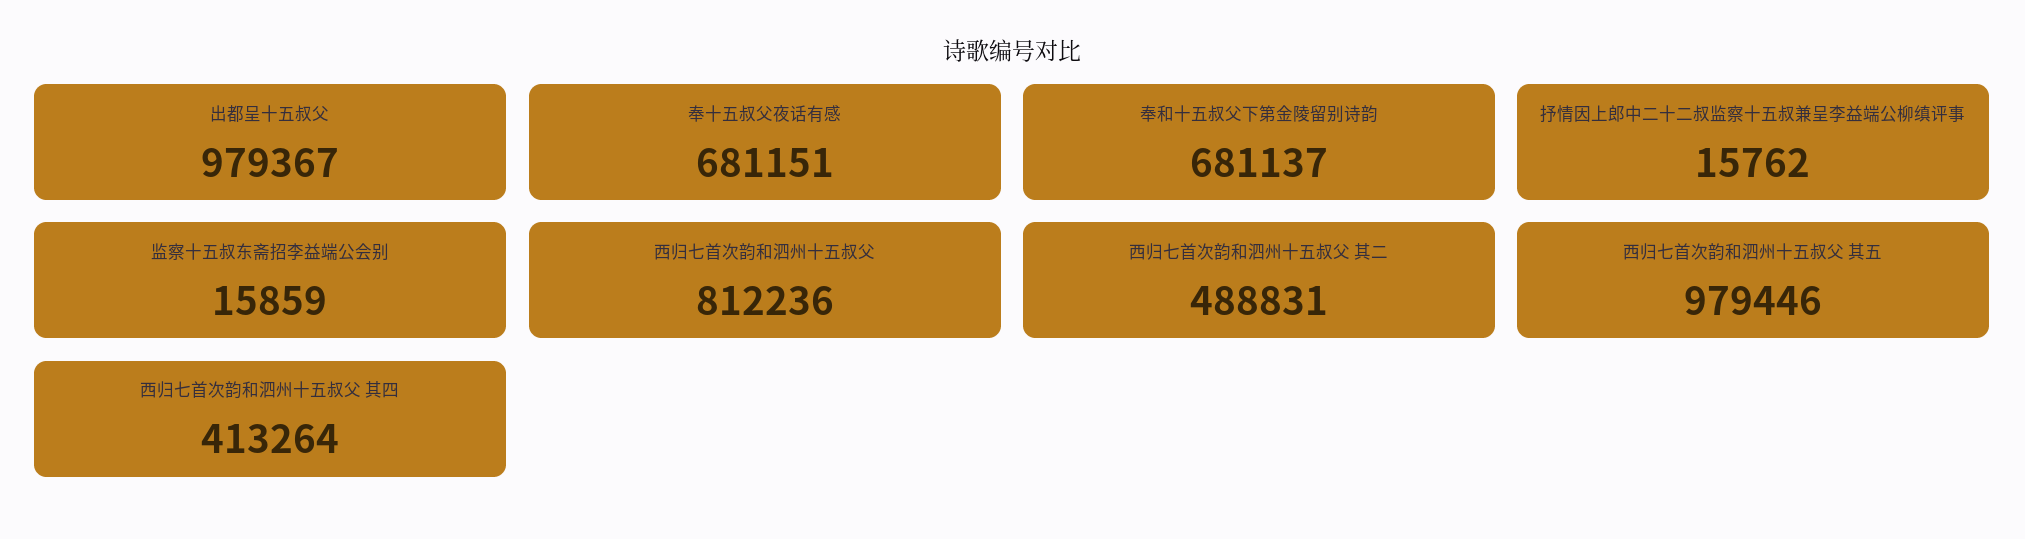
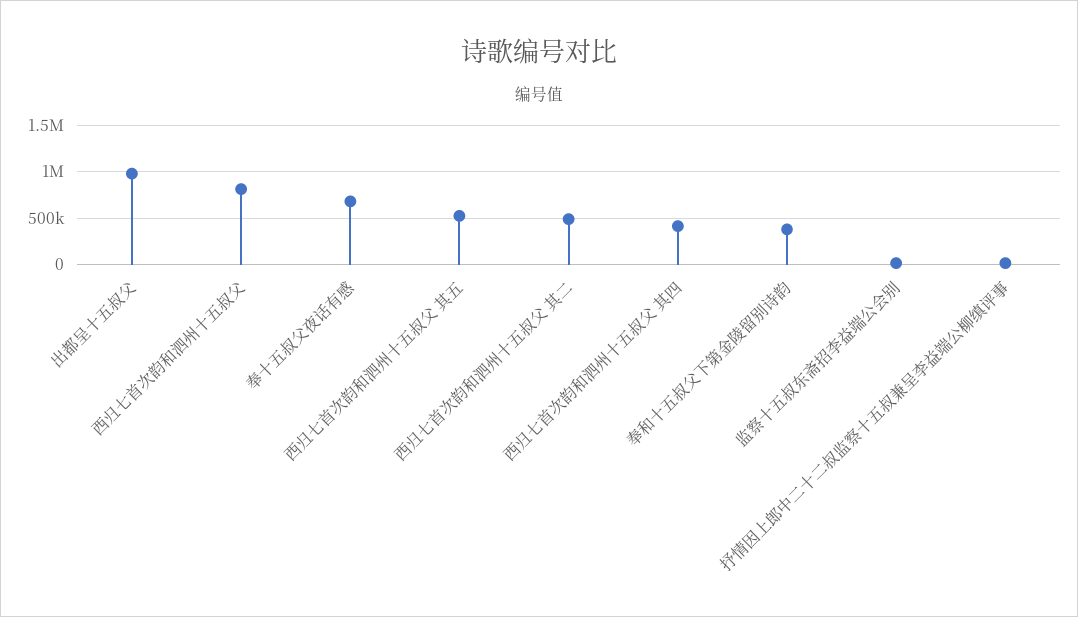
奉和十五叔父下第金陵留别诗韵: 681137 -> 400000
西归七首次韵和泗州十五叔父 其五: 979446 -> 500000

